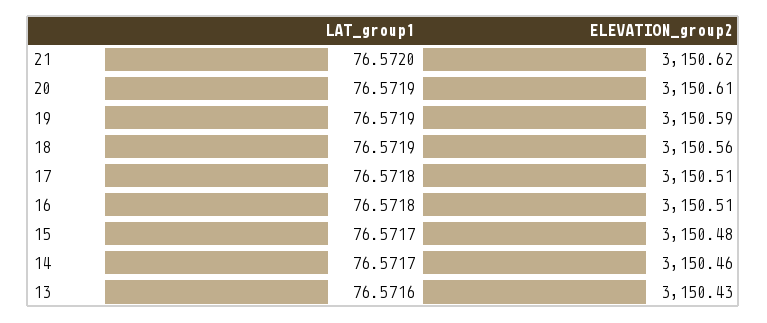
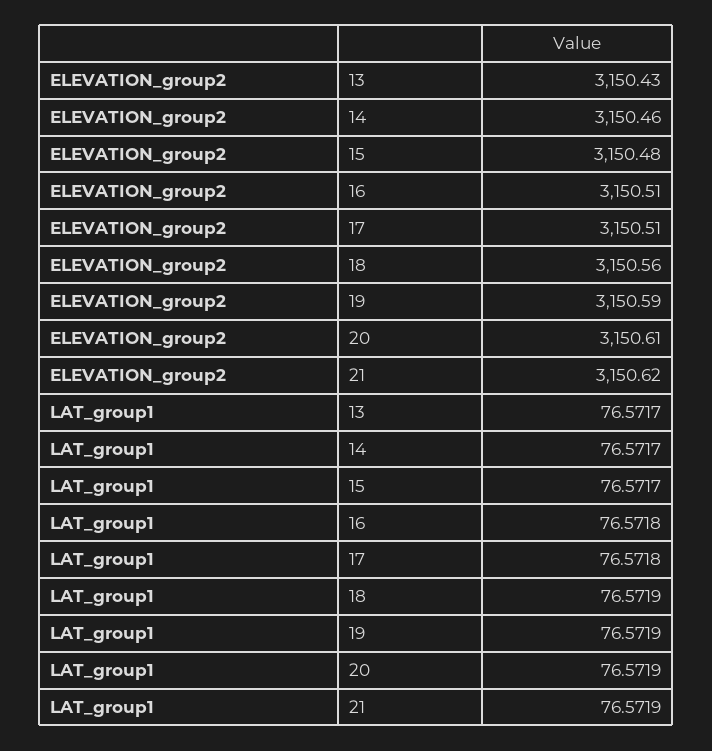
LAT_group1, 21: 76.572 -> 76.5719
LAT_group1, 13: 76.5716 -> 76.5717

